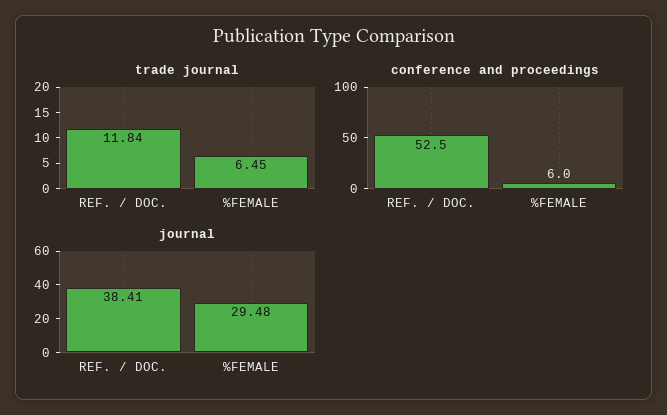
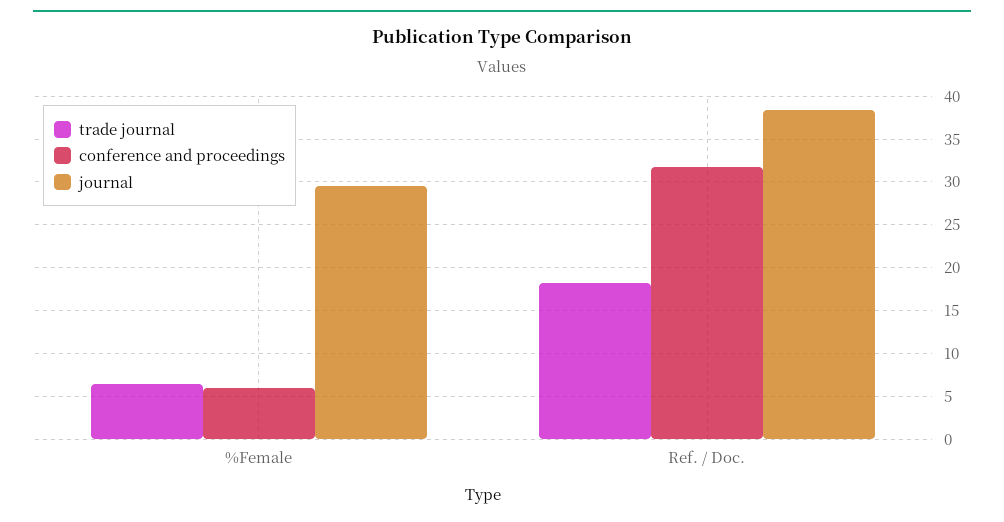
trade journal, REF. / DOC.: 11.84 -> 18
conference and proceedings, REF. / DOC.: 52.5 -> 32

